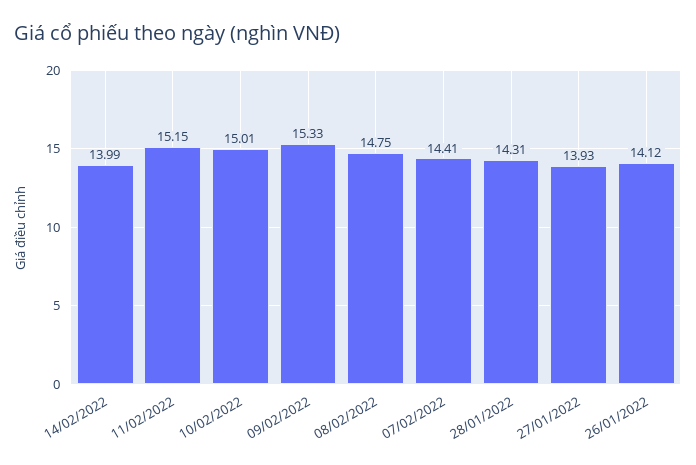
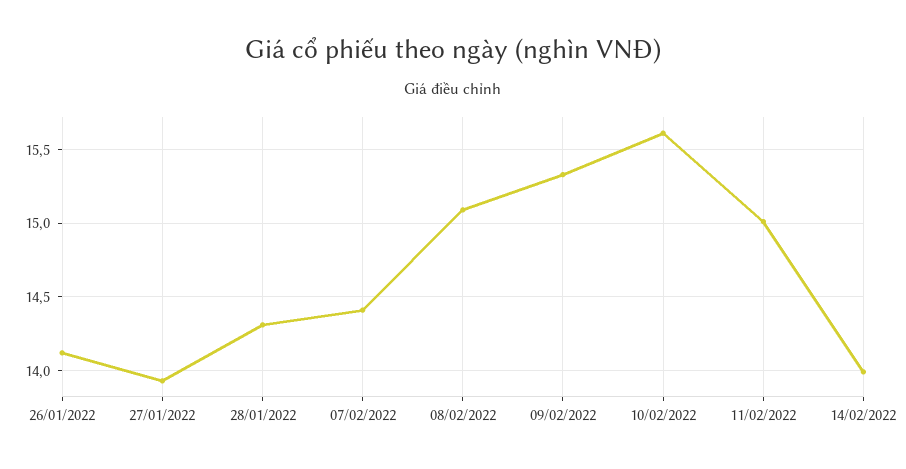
11/02/2022: 15.15 -> 15
10/02/2022: 15.01 -> 15.6
08/02/2022: 14.75 -> 15.1

